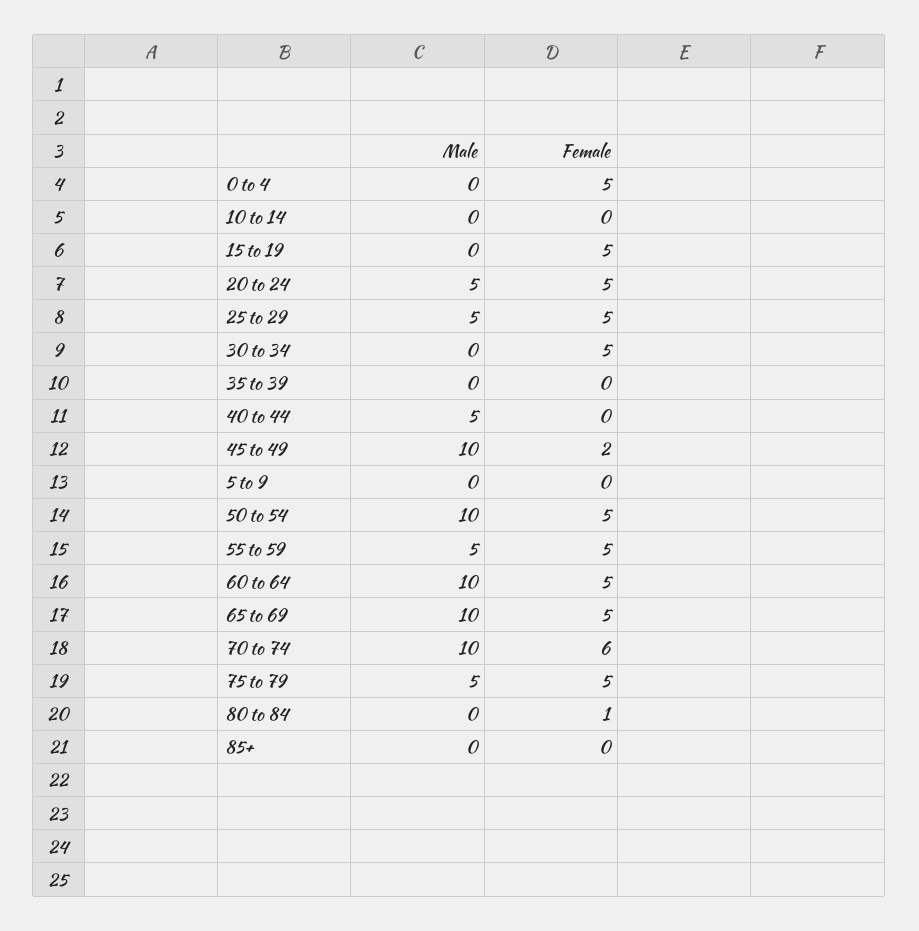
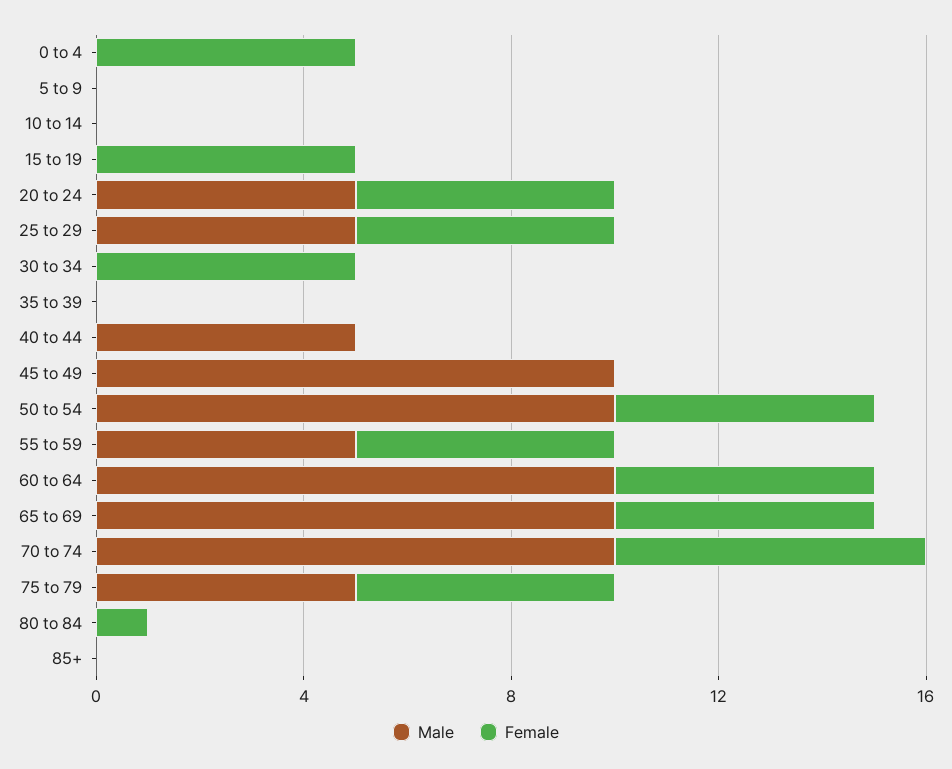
Female, 45 to 49: 2 -> 0

